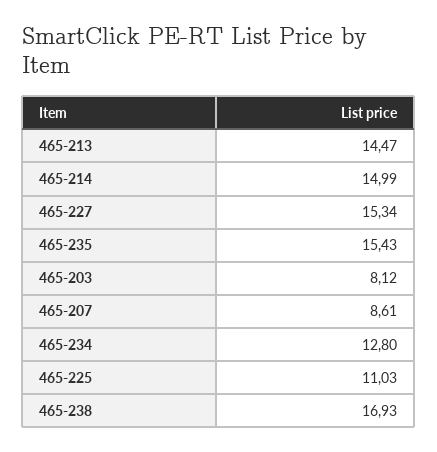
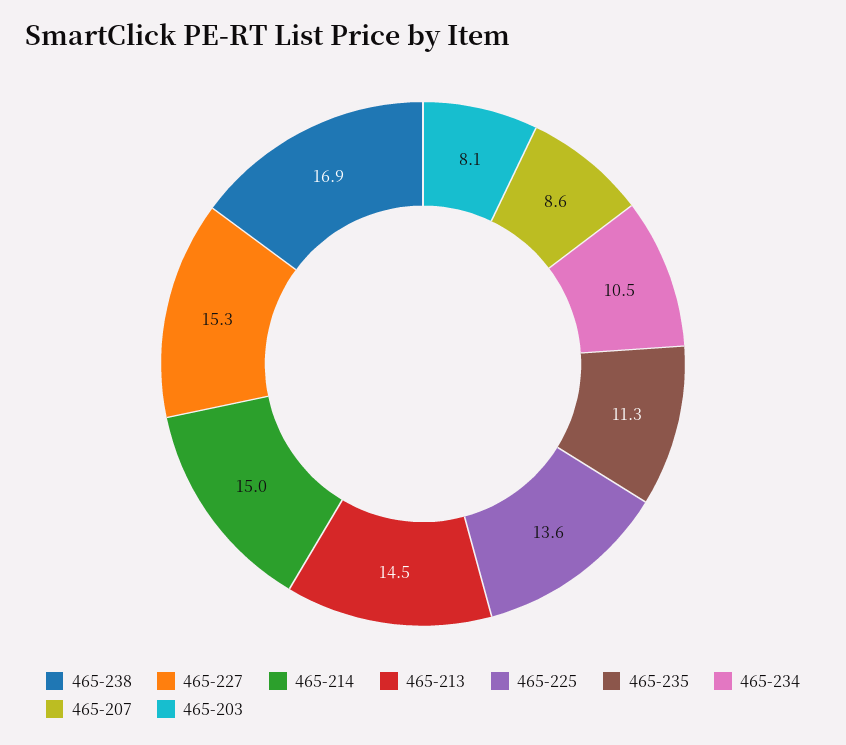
465-235: 15.43 -> 11.3
465-234: 12.8 -> 10.5
465-225: 11.03 -> 13.6

